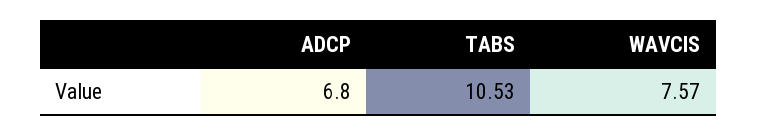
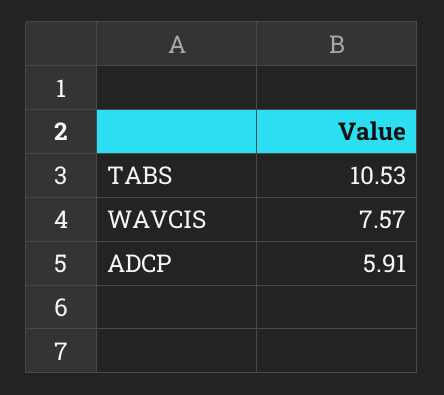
ADCP: 6.8 -> 5.91

